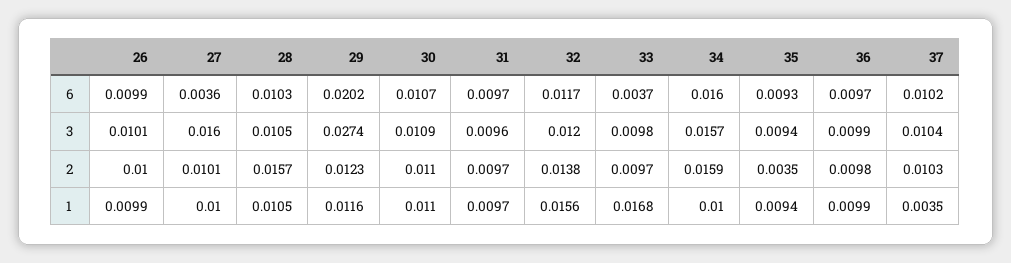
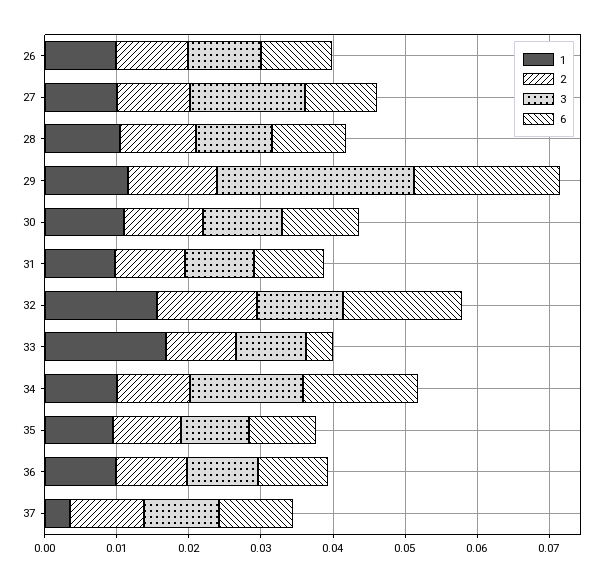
6, 27: 0.0036 -> 0.01
6, 32: 0.0117 -> 0.016
2, 28: 0.0157 -> 0.01
2, 34: 0.0159 -> 0.01
2, 35: 0.0035 -> 0.01

